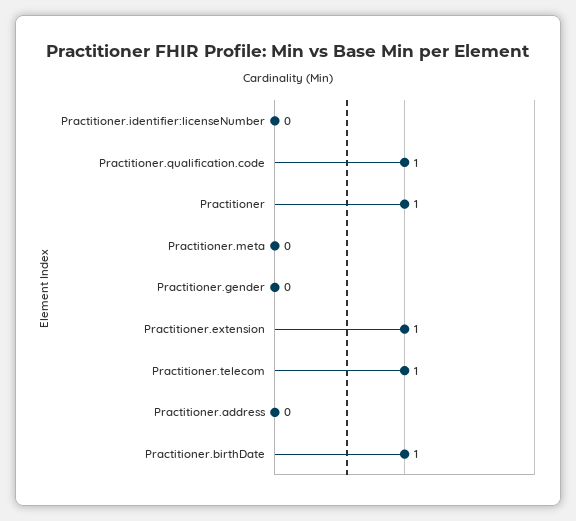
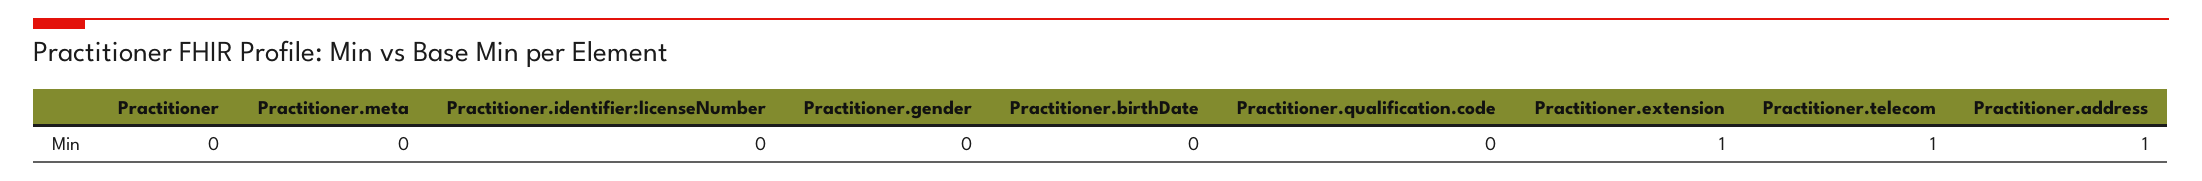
Practitioner.qualification.code: 1 -> 0
Practitioner: 1 -> 0
Practitioner.address: 0 -> 1
Practitioner.birthDate: 1 -> 0

